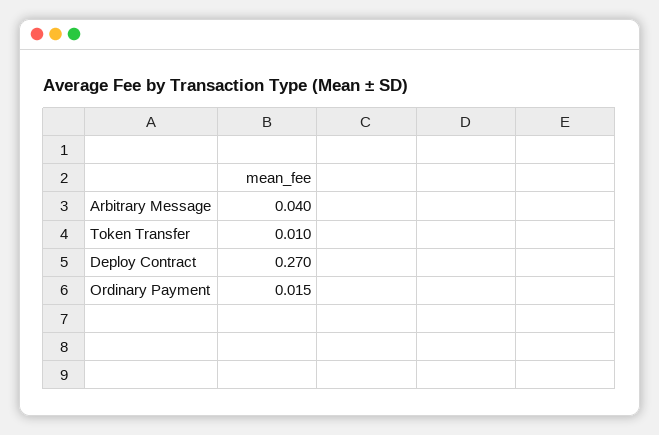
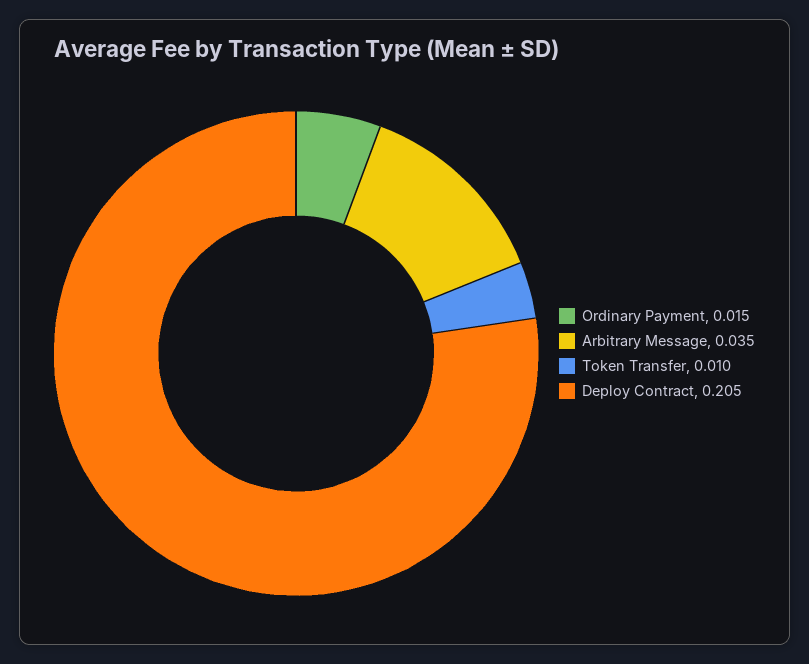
Arbitrary Message: 0.04 -> 0.035
Deploy Contract: 0.27 -> 0.205

